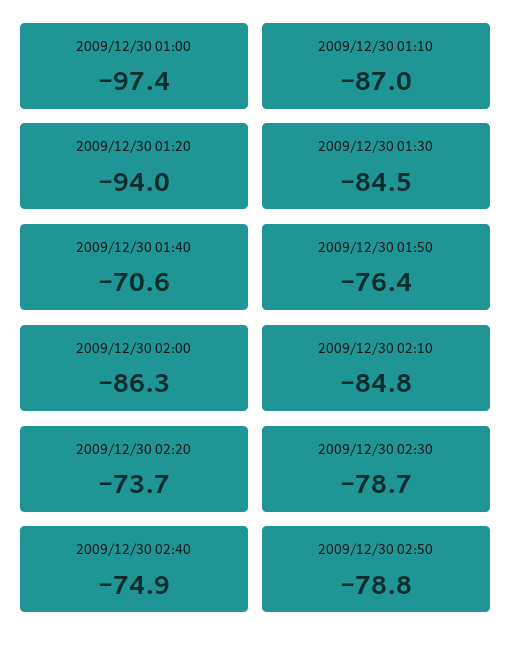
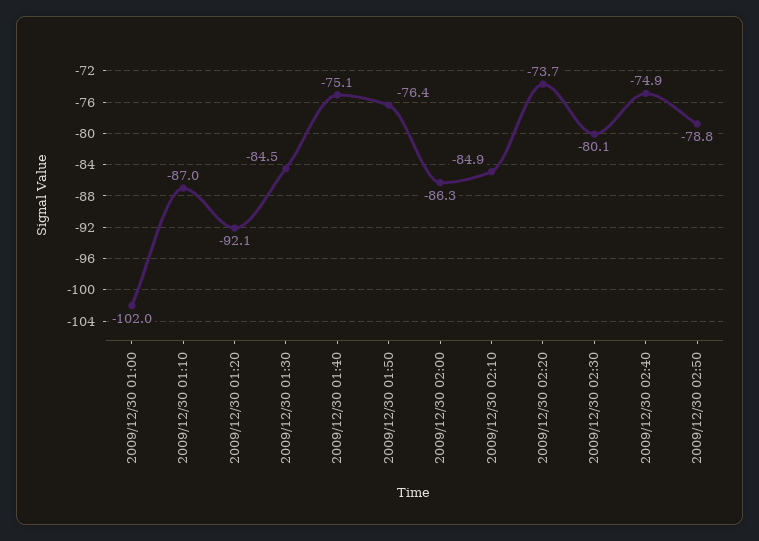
2009/12/30 01:00: -97.4 -> -102
2009/12/30 01:20: -94 -> -92.1
2009/12/30 01:40: -70.6 -> -75.1
2009/12/30 02:10: -84.8 -> -84.9
2009/12/30 02:30: -78.7 -> -80.1

